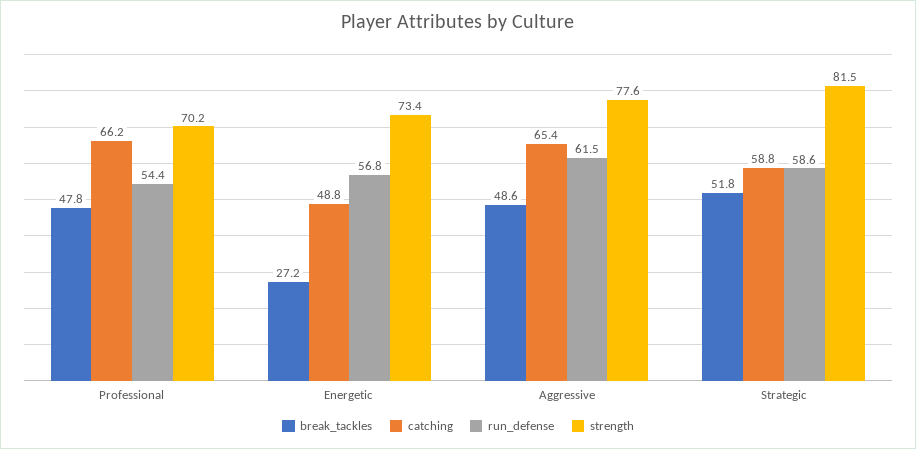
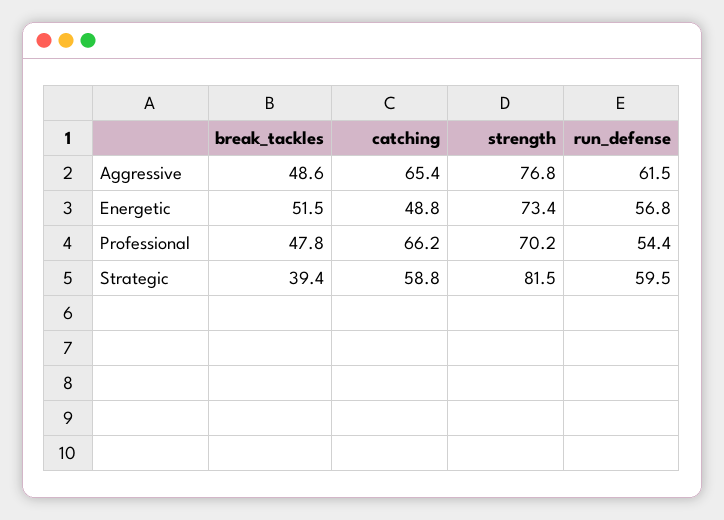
break_tackles, Energetic: 27.2 -> 51.5
strength, Aggressive: 77.6 -> 76.8
break_tackles, Strategic: 51.8 -> 39.4
run_defense, Strategic: 58.6 -> 59.5

